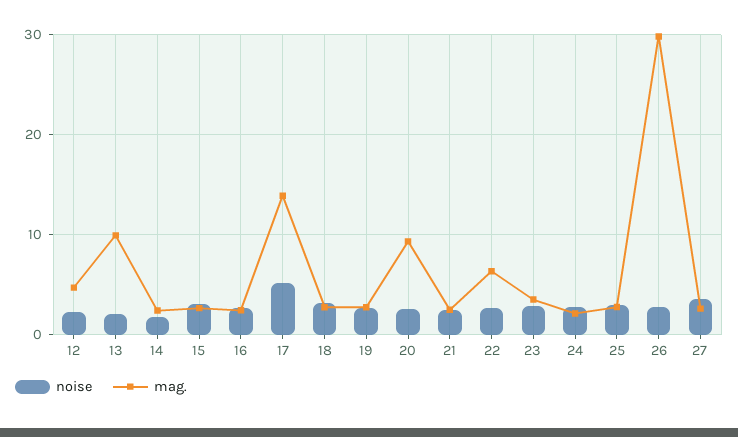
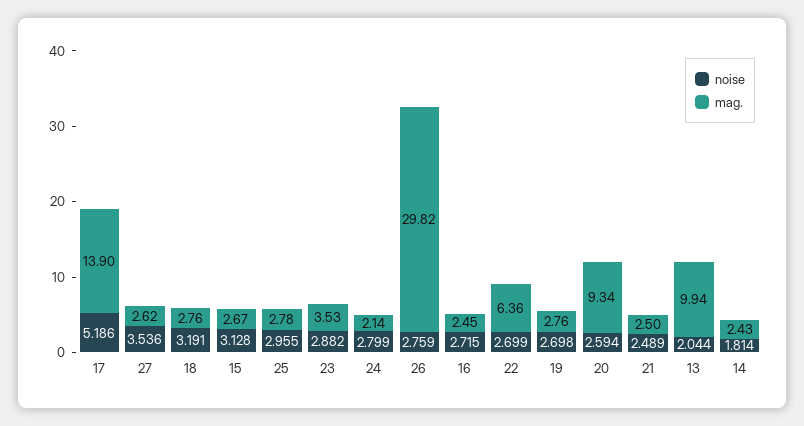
noise, 12: 2 -> none
mag., 12: 5 -> none

